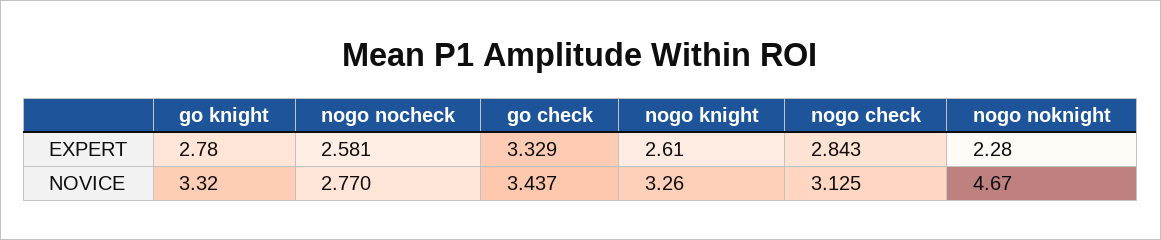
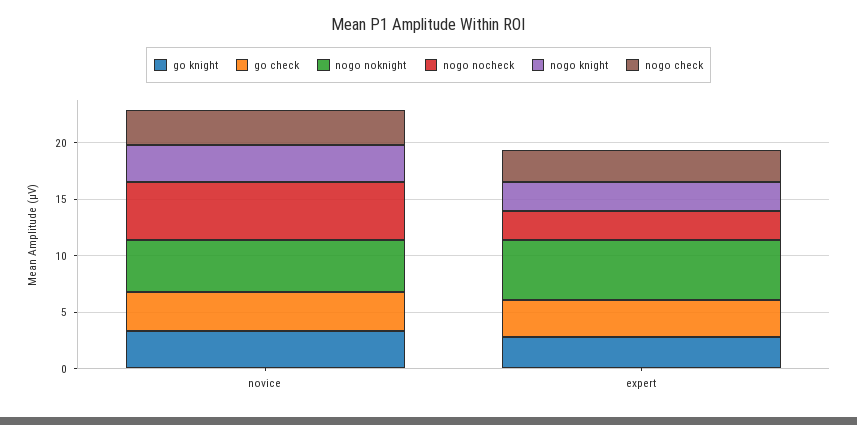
nogo noknight, EXPERT: 2.28 -> 5
nogo nocheck, NOVICE: 2.77 -> 5

